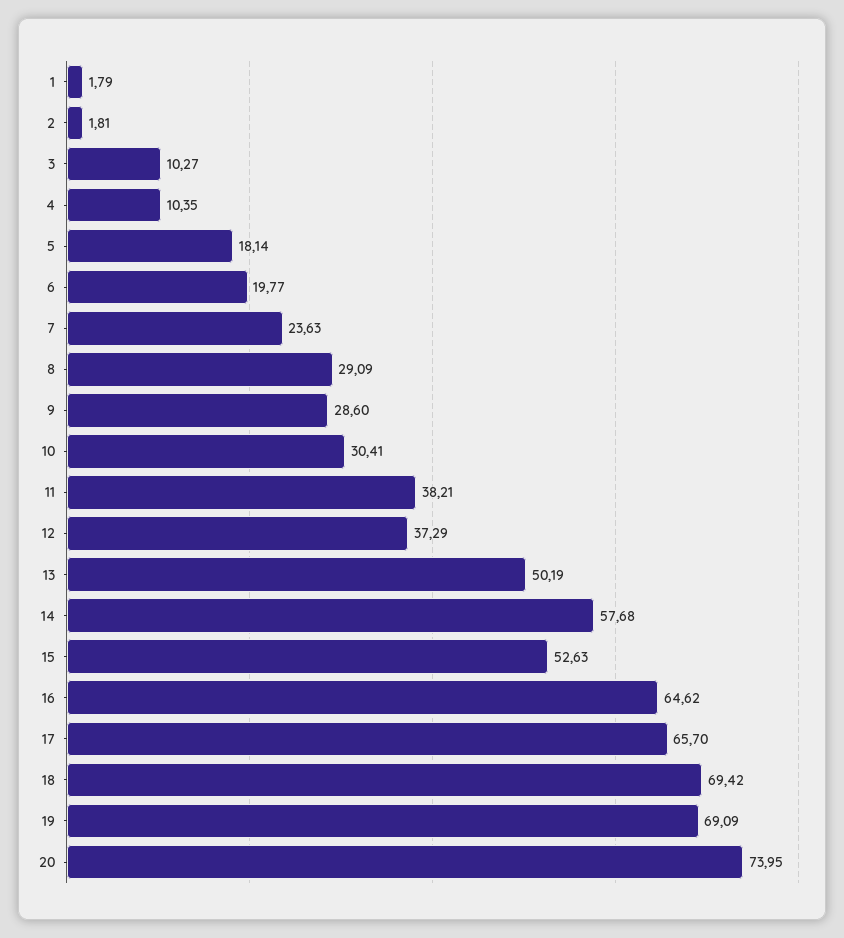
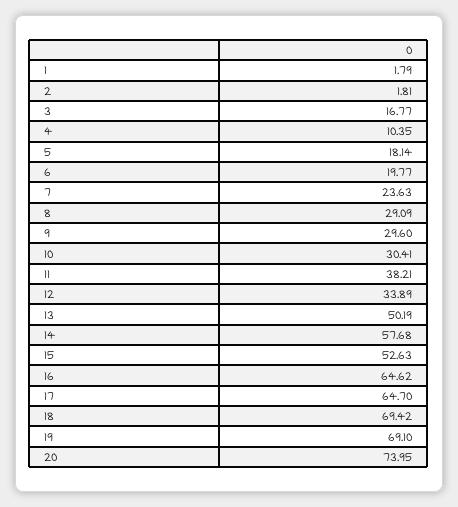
3: 10.27 -> 16.77
9: 28.6 -> 29.6
12: 37.29 -> 33.89
17: 65.7 -> 64.7
19: 69.09 -> 69.1

